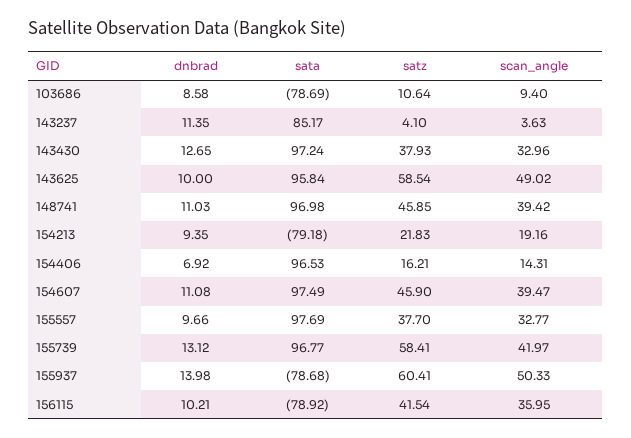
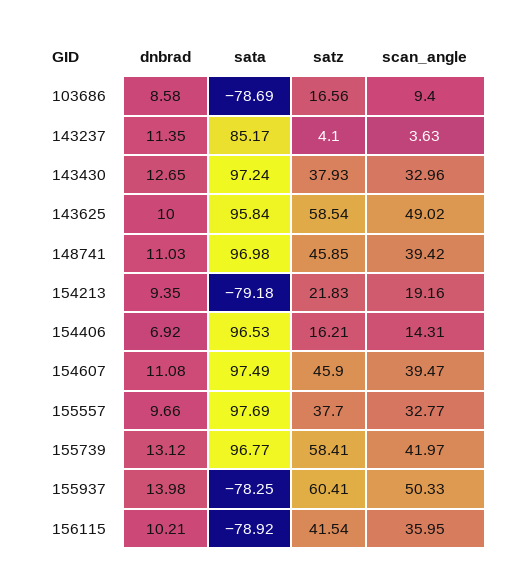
satz, 103686: 10.64 -> 16.56
sata, 155937: -78.68 -> -78.25

